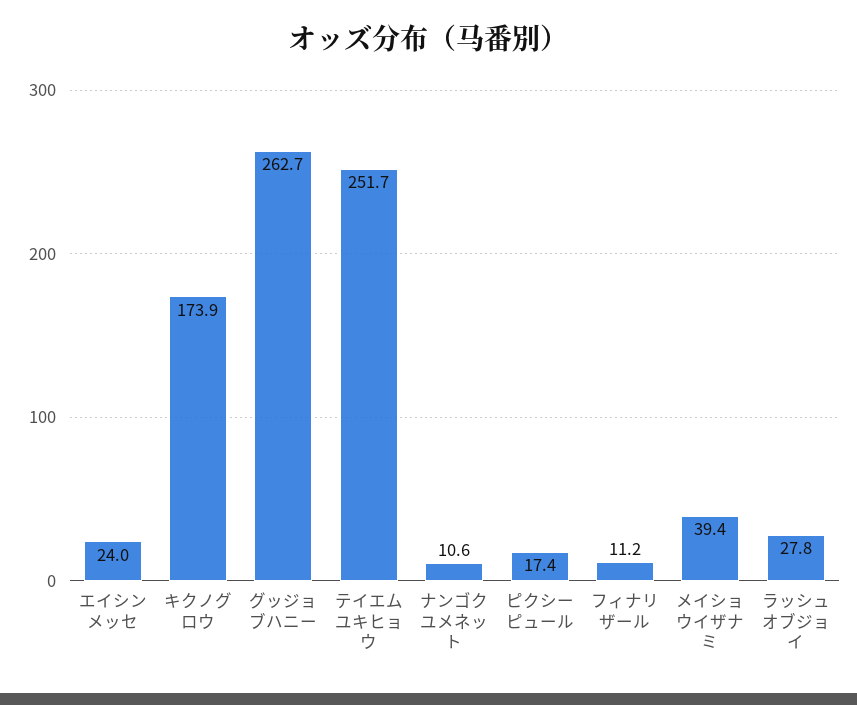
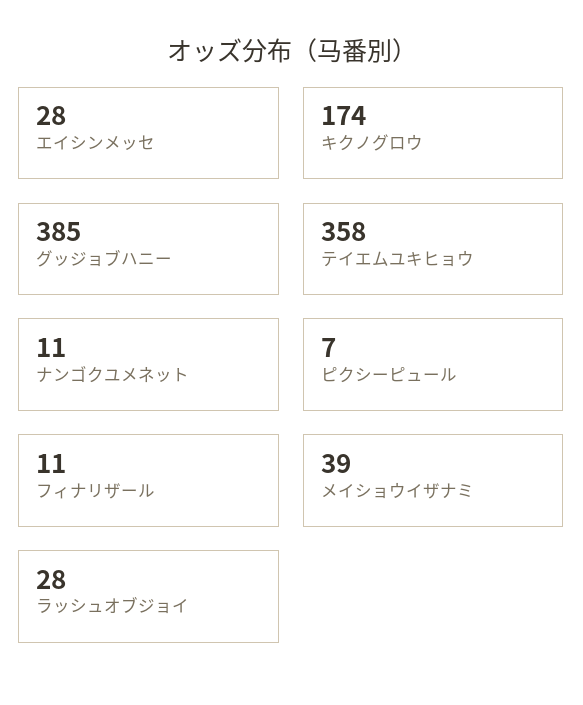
エイシンメッセ: 24 -> 28
グッジョブハニー: 262.7 -> 385
テイエムユキヒョウ: 251.7 -> 358
ピクシーピュール: 17.4 -> 7

